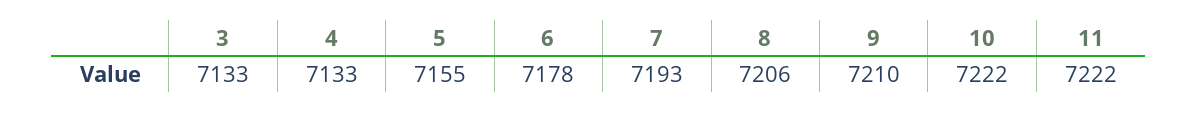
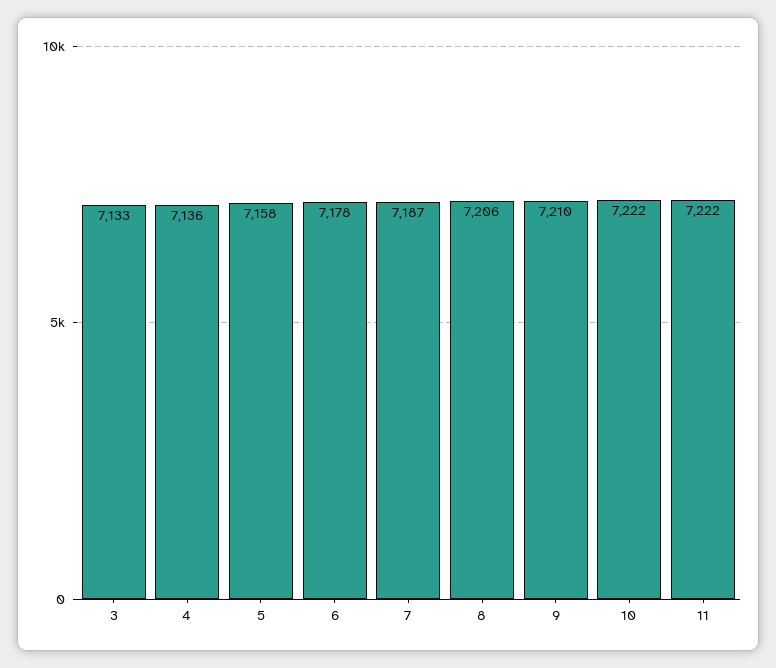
4: 7133 -> 7136
5: 7155 -> 7158
7: 7193 -> 7187

